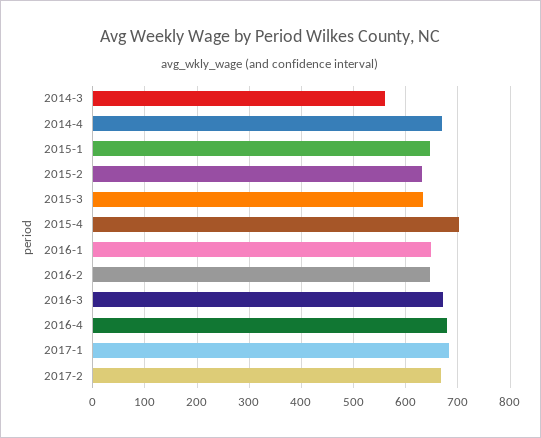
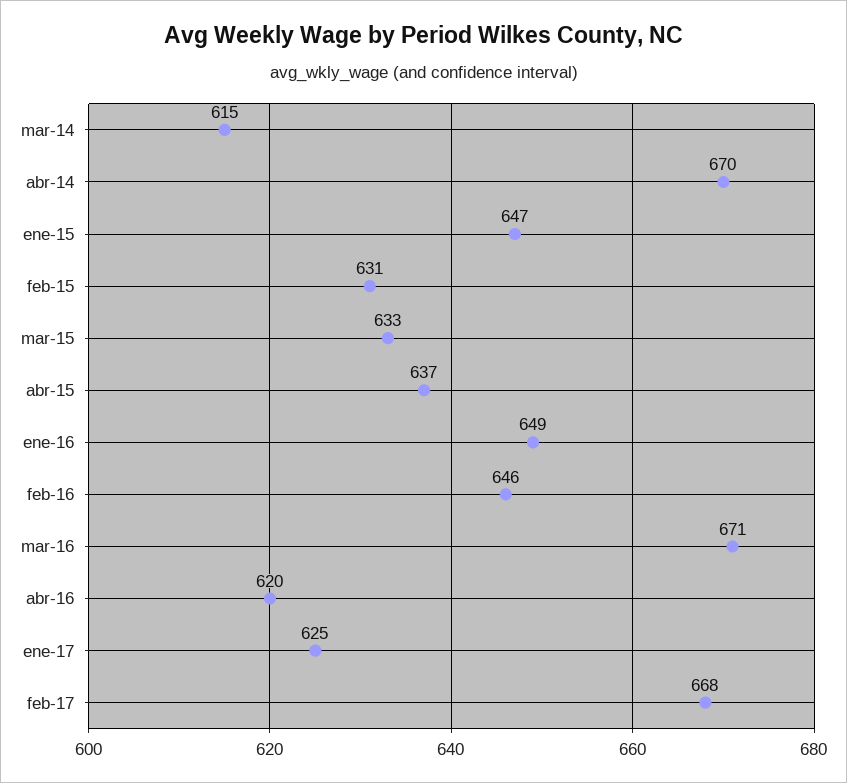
2014-3: 560 -> 615
2015-4: 700 -> 637
2016-4: 680 -> 620
2017-1: 680 -> 625

